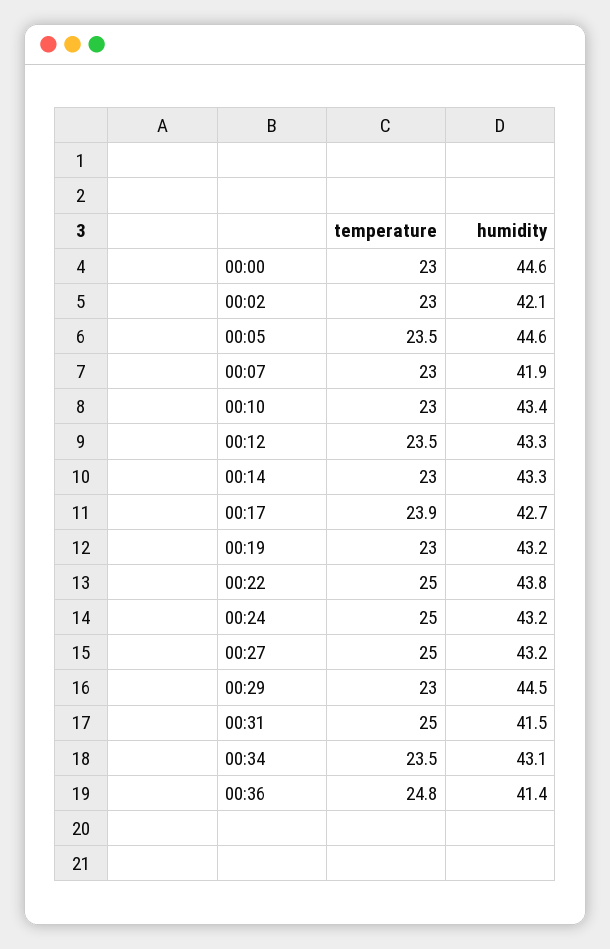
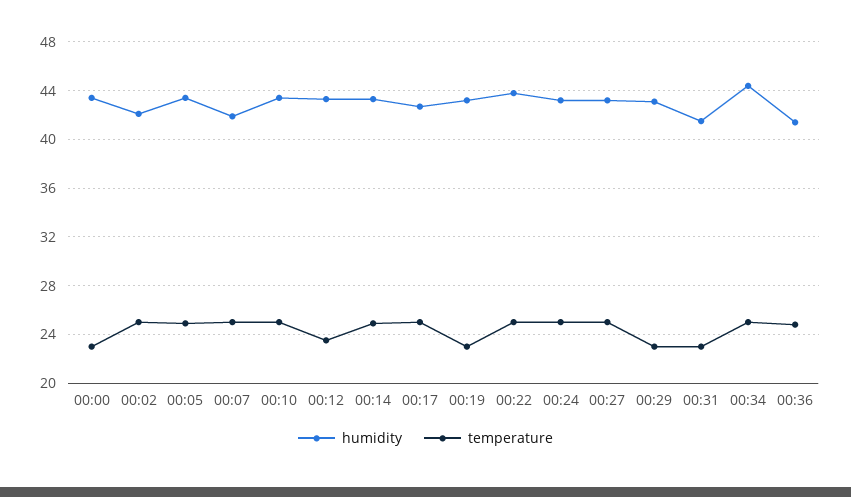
humidity, 00:00: 44.6 -> 43.5
temperature, 00:02: 23 -> 25
temperature, 00:05: 23.5 -> 25
humidity, 00:05: 44.6 -> 43.5
temperature, 00:07: 23 -> 25
temperature, 00:10: 23 -> 25
temperature, 00:14: 23 -> 25
temperature, 00:17: 23.9 -> 25
humidity, 00:29: 44.5 -> 43
temperature, 00:31: 25 -> 23
temperature, 00:34: 23.5 -> 25
humidity, 00:34: 43.1 -> 44.5

